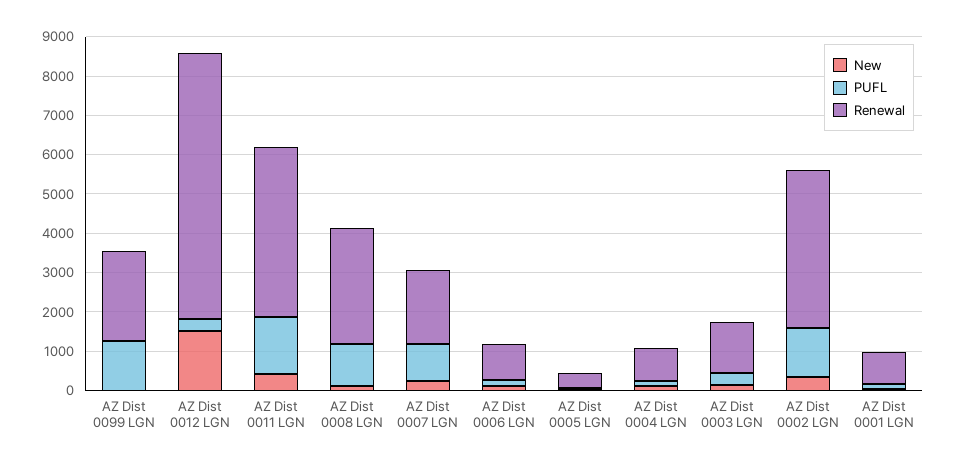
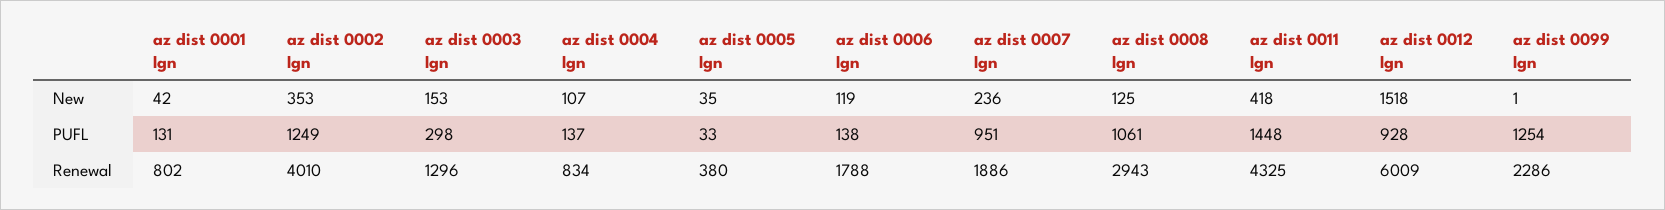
PUFL, AZ Dist 0012 LGN: 250 -> 928
Renewal, AZ Dist 0012 LGN: 6750 -> 6009
Renewal, AZ Dist 0006 LGN: 1000 -> 1788

